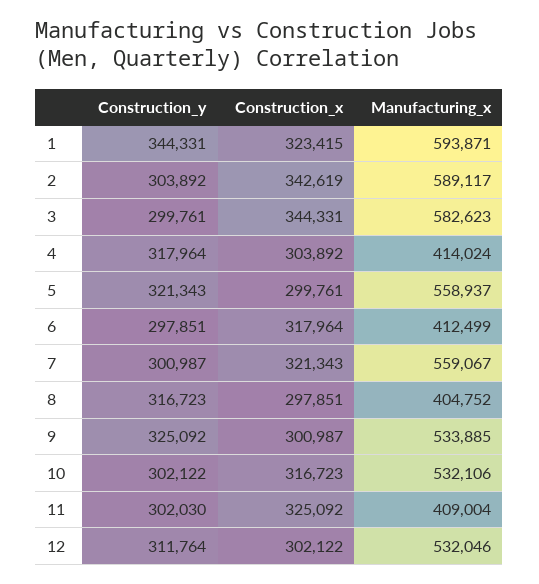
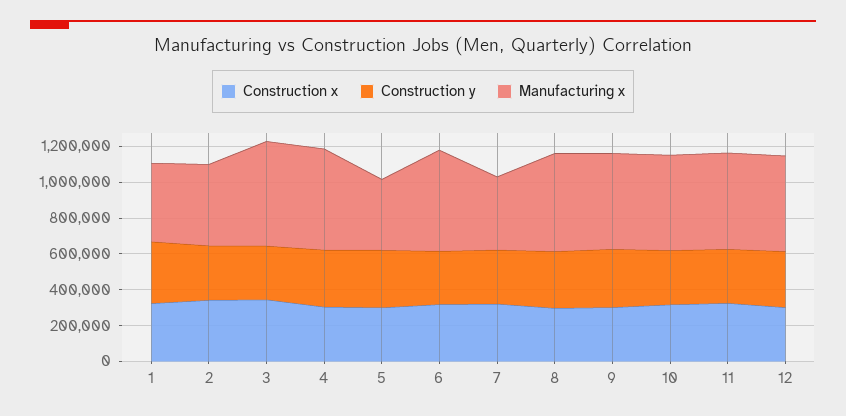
Manufacturing_x, 1: 593871 -> 450000
Manufacturing_x, 2: 589117 -> 450000
Manufacturing_x, 4: 414024 -> 550000
Manufacturing_x, 5: 558937 -> 400000
Manufacturing_x, 6: 412499 -> 550000
Manufacturing_x, 7: 559067 -> 400000
Manufacturing_x, 8: 404752 -> 550000
Manufacturing_x, 11: 409004 -> 550000

